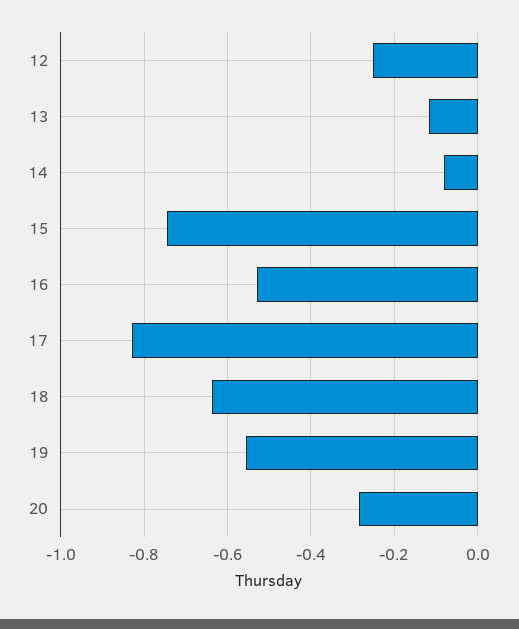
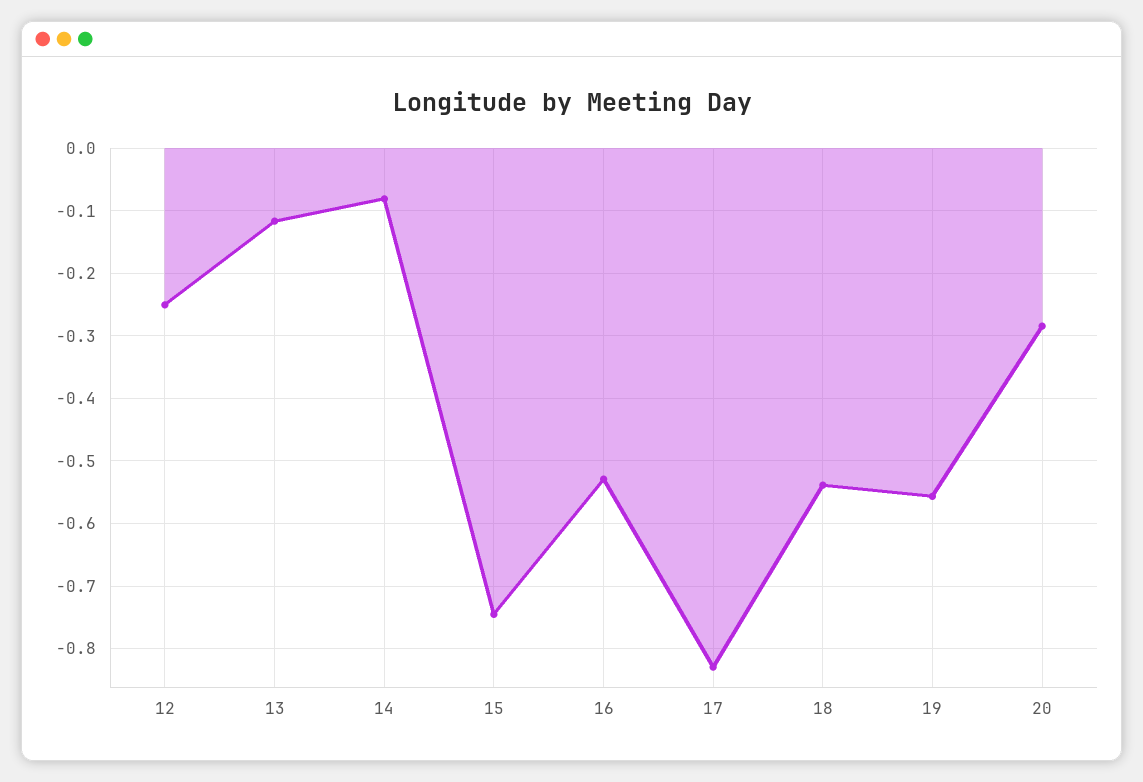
18: -0.64 -> -0.54

